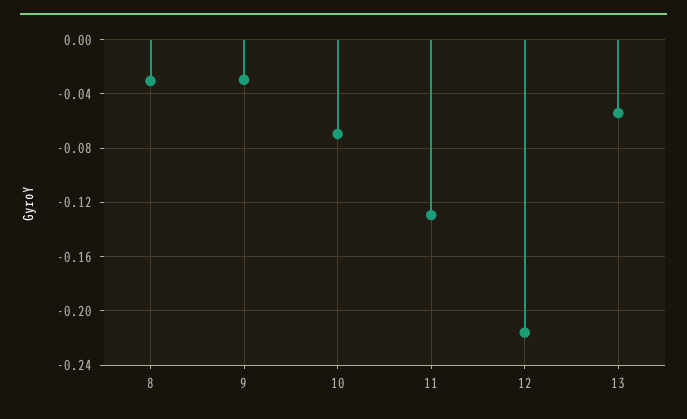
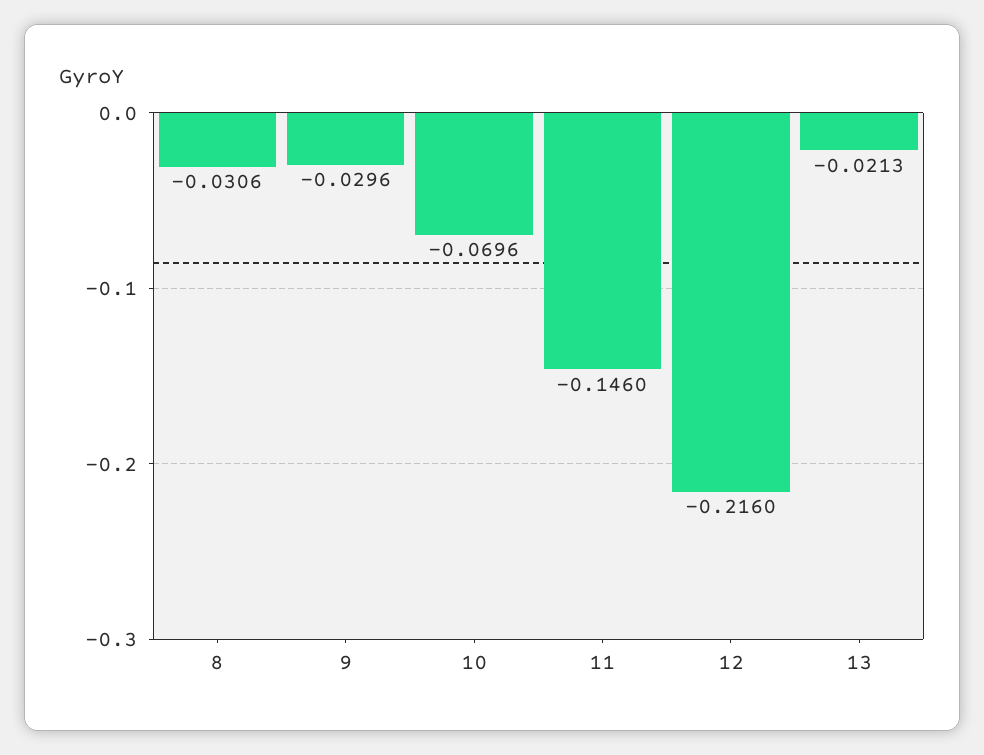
11: -0.13 -> -0.146
13: -0.055 -> -0.0213

